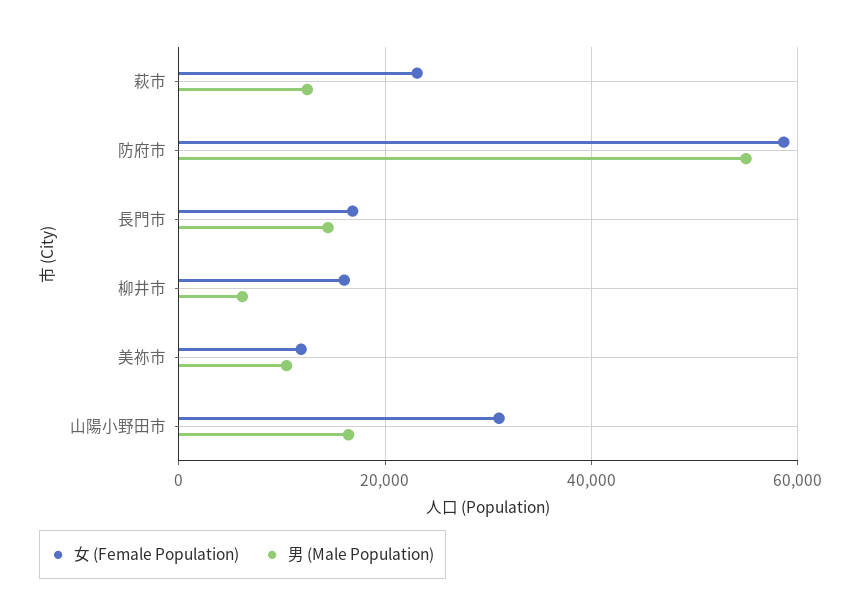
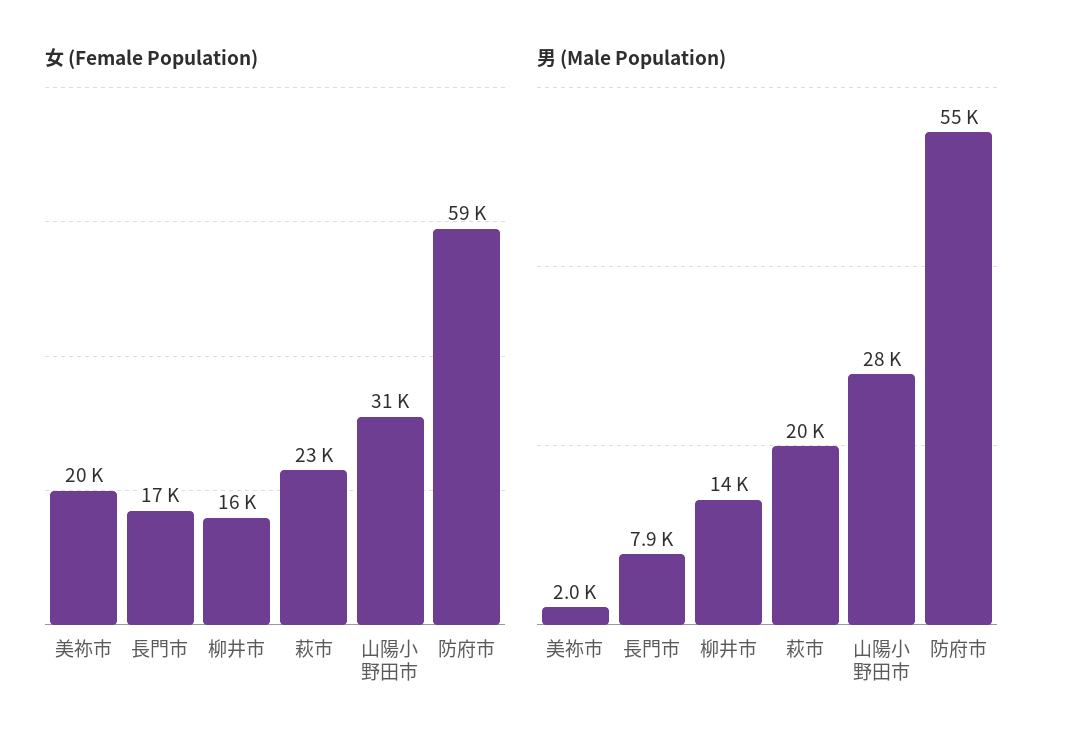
男 (Male Population), 萩市: 12000 -> 20000
男 (Male Population), 長門市: 14000 -> 7900
男 (Male Population), 柳井市: 6000 -> 14000
女 (Female Population), 美祢市: 12000 -> 20000
男 (Male Population), 美祢市: 10000 -> 2000
男 (Male Population), 山陽小野田市: 16000 -> 28000

